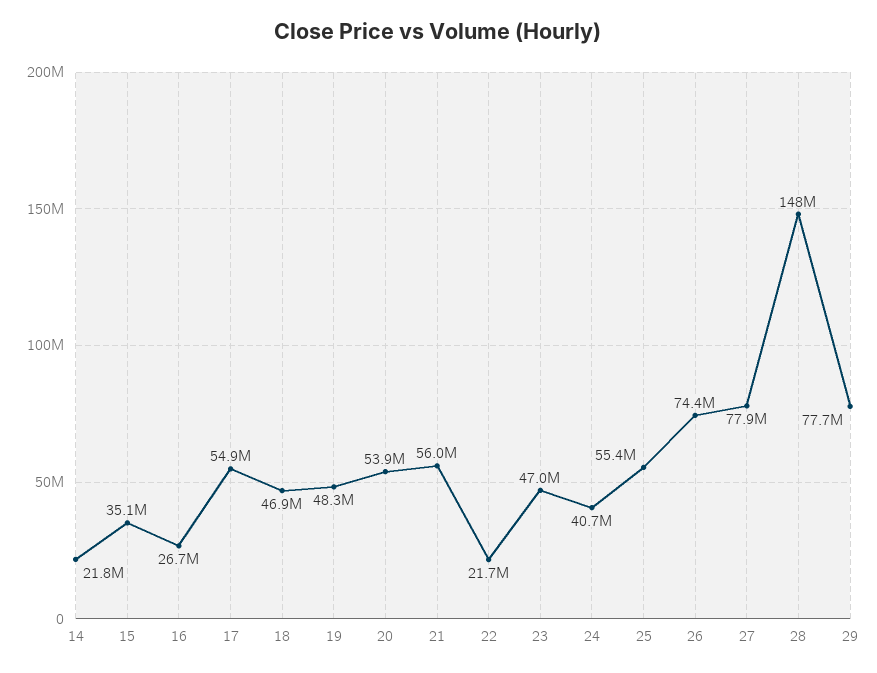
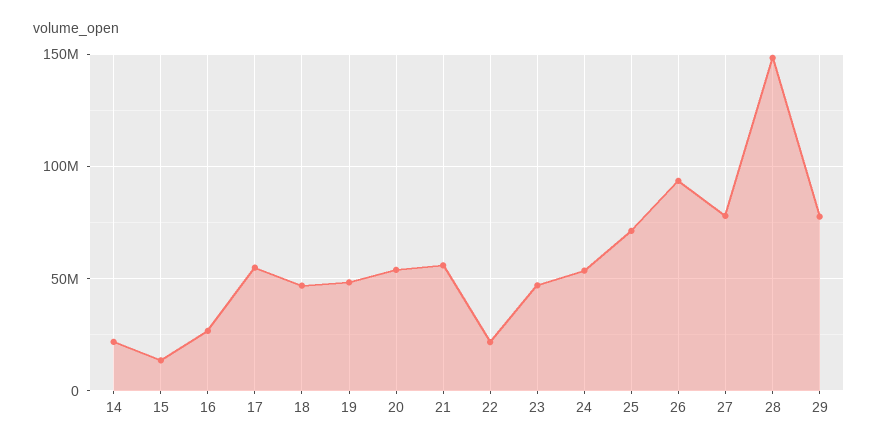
15: 35100000 -> 15000000
24: 40700000 -> 55000000
25: 55400000 -> 70000000
26: 74400000 -> 95000000

